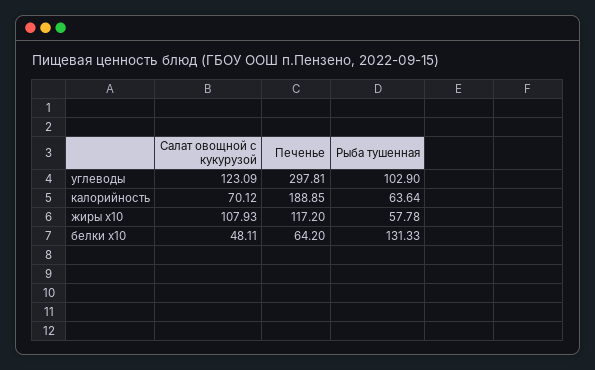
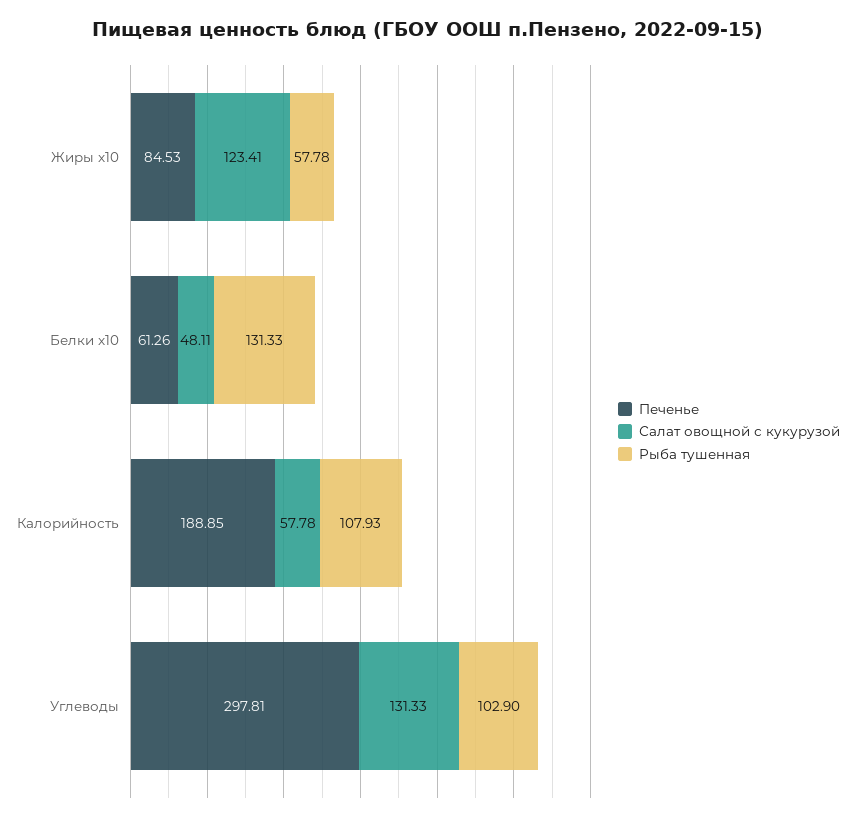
Салат овощной с кукурузой, углеводы: 123.09 -> 131.33
Салат овощной с кукурузой, калорийность: 70.12 -> 57.78
Рыба тушенная, калорийность: 63.64 -> 107.93
Салат овощной с кукурузой, жиры x10: 107.93 -> 123.41
Печенье, жиры x10: 117.2 -> 84.53
Печенье, белки x10: 64.2 -> 61.26

